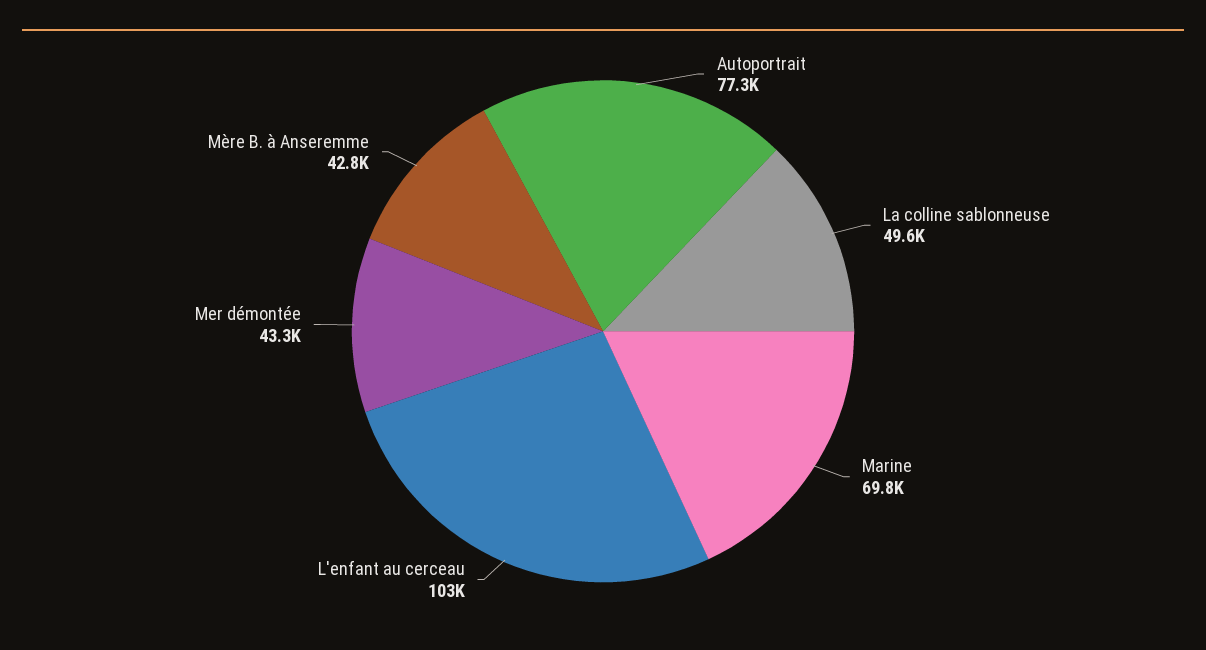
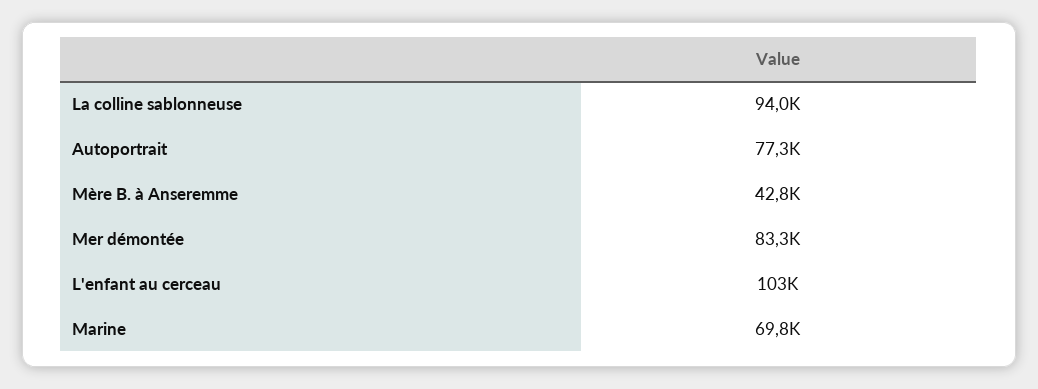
La colline sablonneuse: 49600 -> 94000
Mer démontée: 43300 -> 83300

